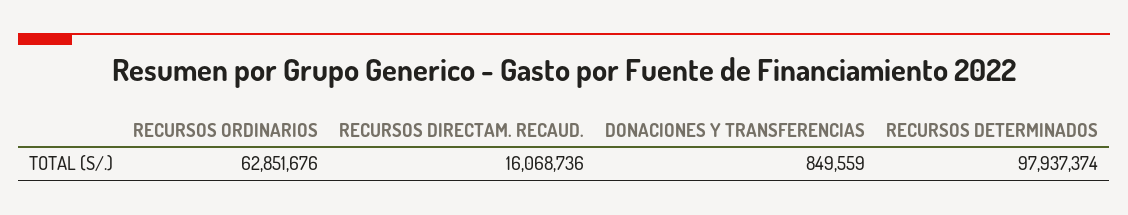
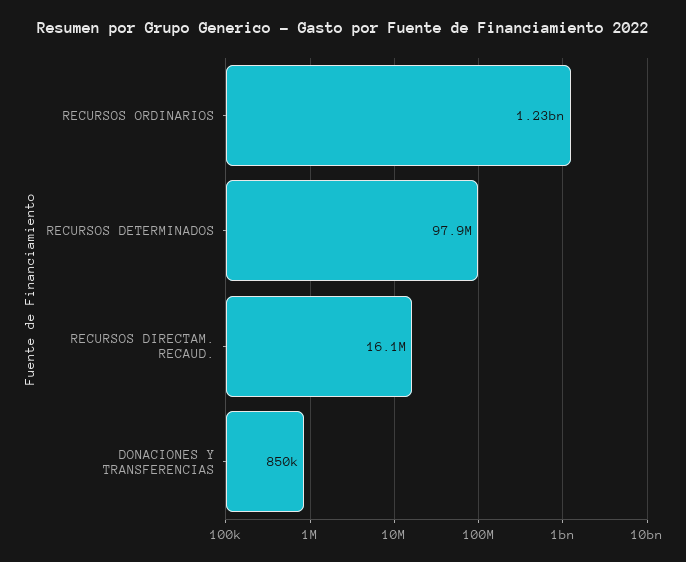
RECURSOS ORDINARIOS: 62851676 -> 1230000000

